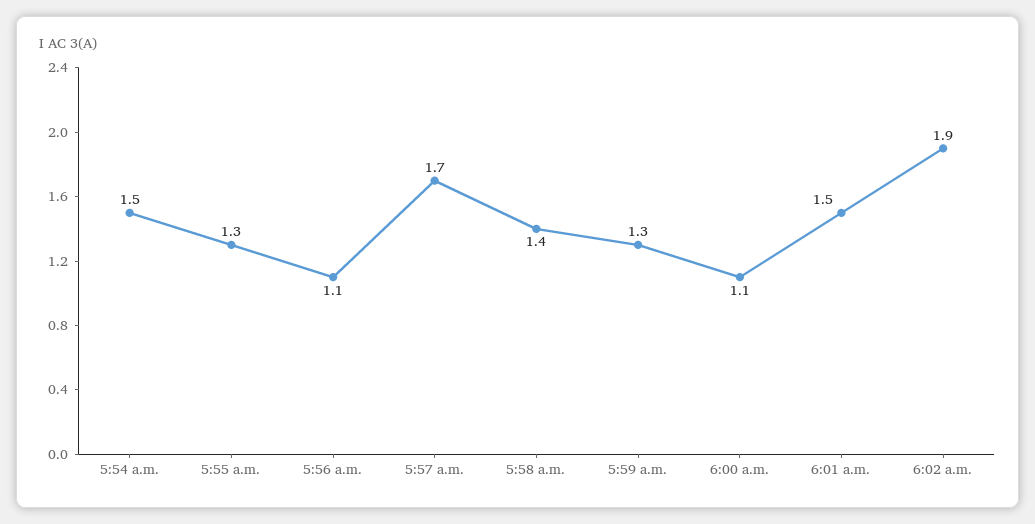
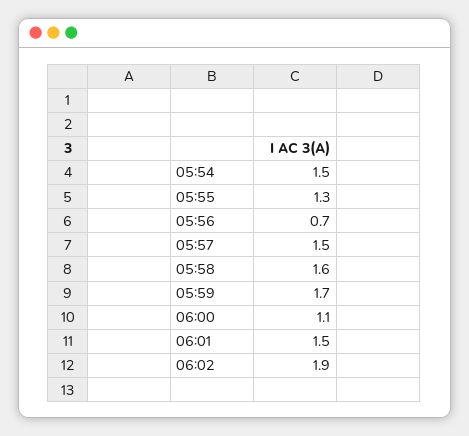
5:56 a.m.: 1.1 -> 0.7
5:57 a.m.: 1.7 -> 1.5
5:58 a.m.: 1.4 -> 1.6
5:59 a.m.: 1.3 -> 1.7

